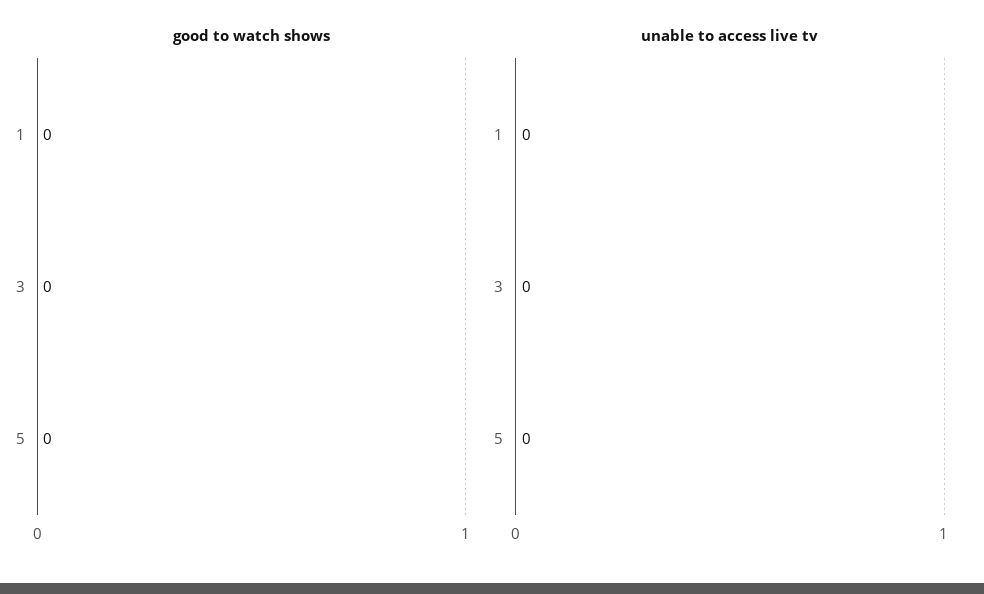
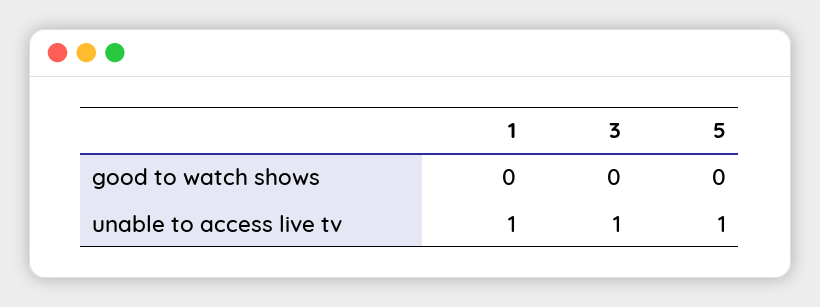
unable to access live tv, 1: 0 -> 1
unable to access live tv, 3: 0 -> 1
unable to access live tv, 5: 0 -> 1

